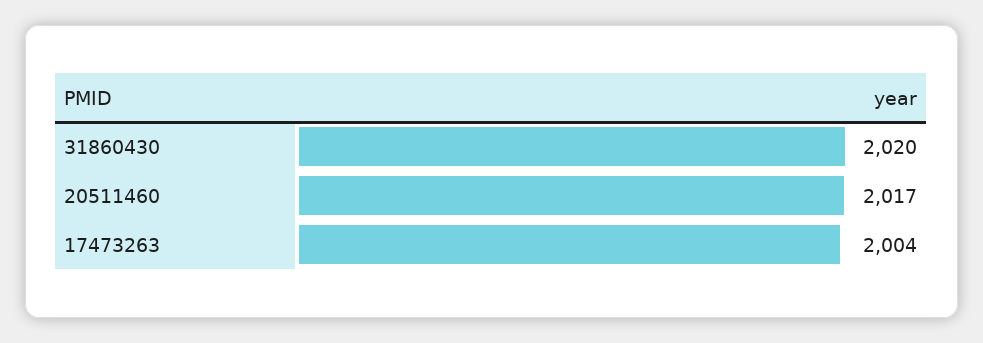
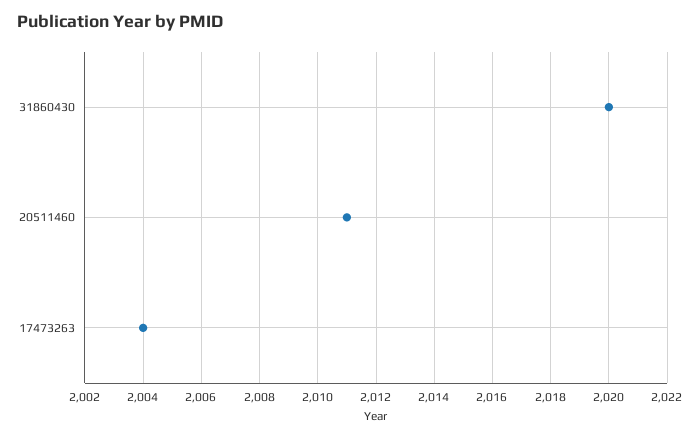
20511460: 2017 -> 2011

